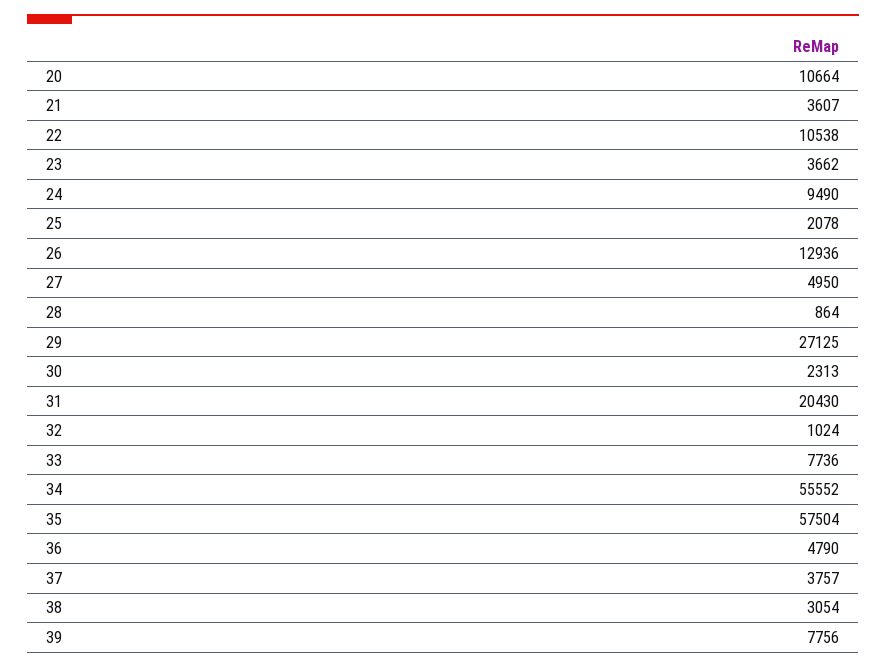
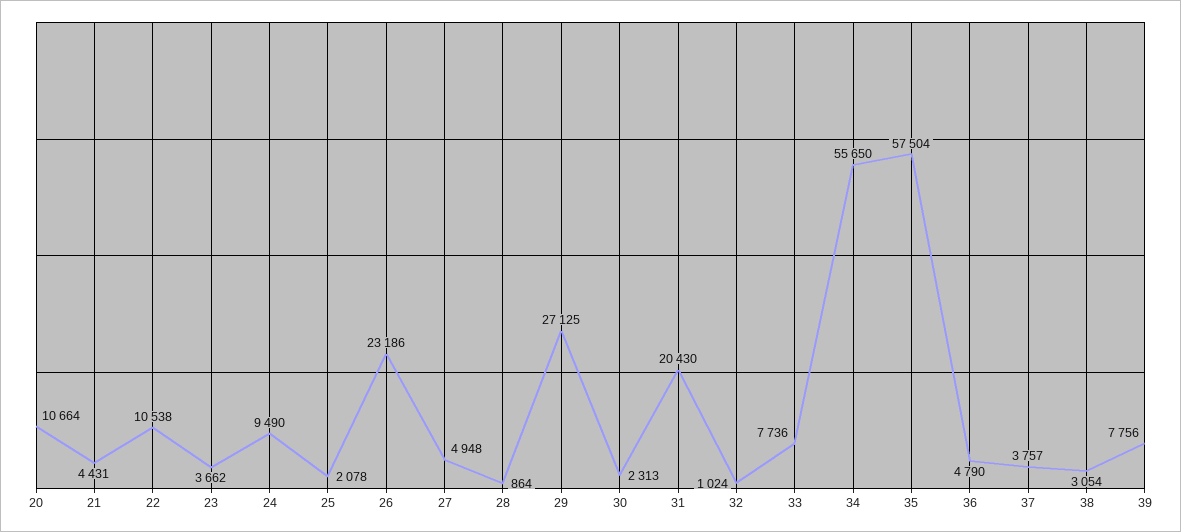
21: 3607 -> 4431
26: 12936 -> 23186
27: 4950 -> 4948
34: 55552 -> 55650

